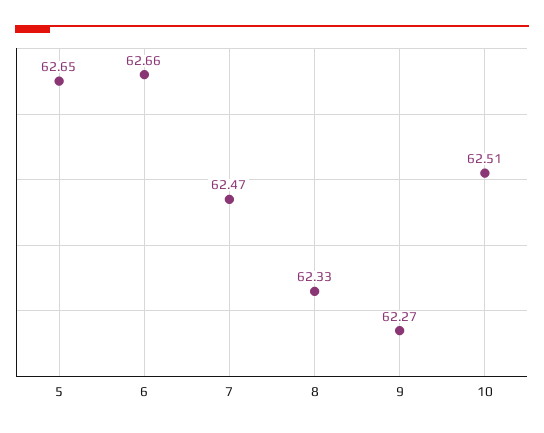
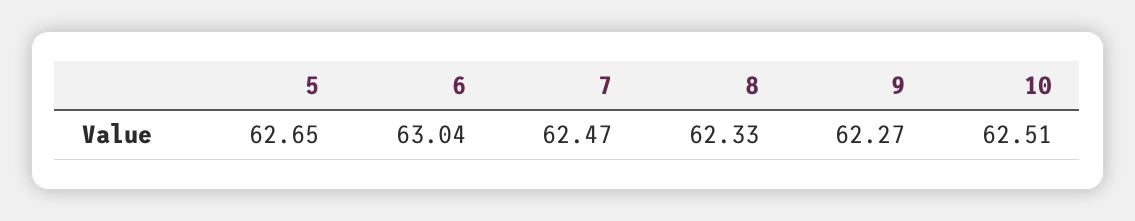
6: 62.66 -> 63.04

